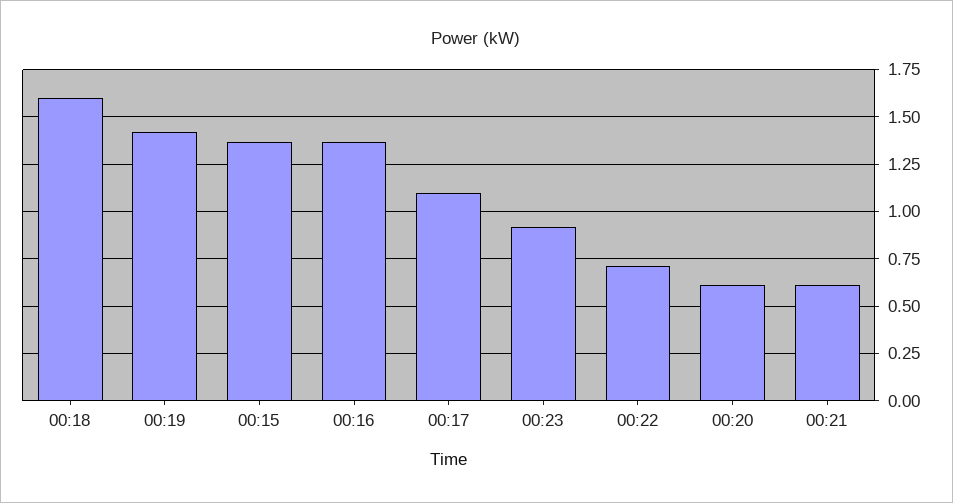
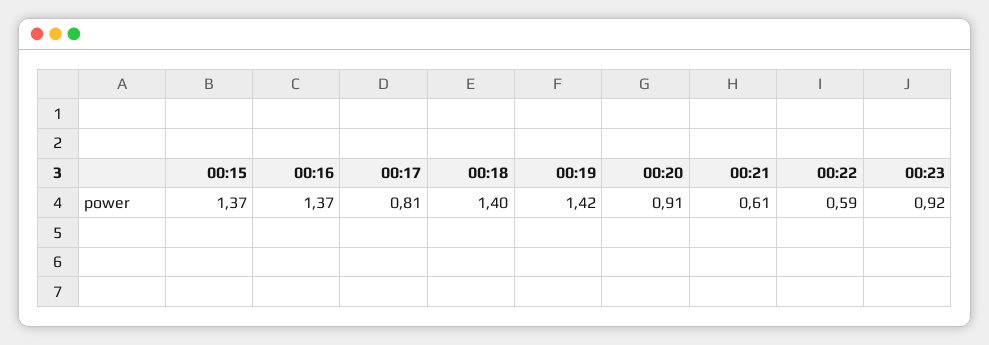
00:18: 1.6 -> 1.4
00:17: 1.1 -> 0.81
00:22: 0.7 -> 0.59
00:20: 0.6 -> 0.91

